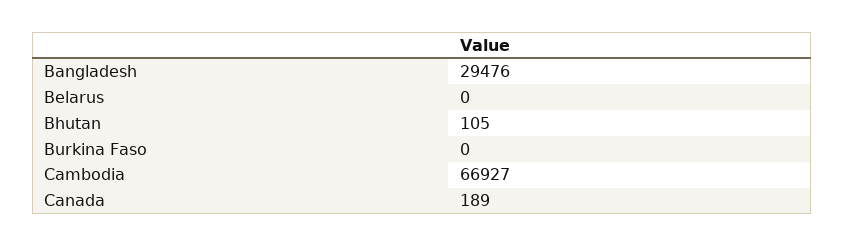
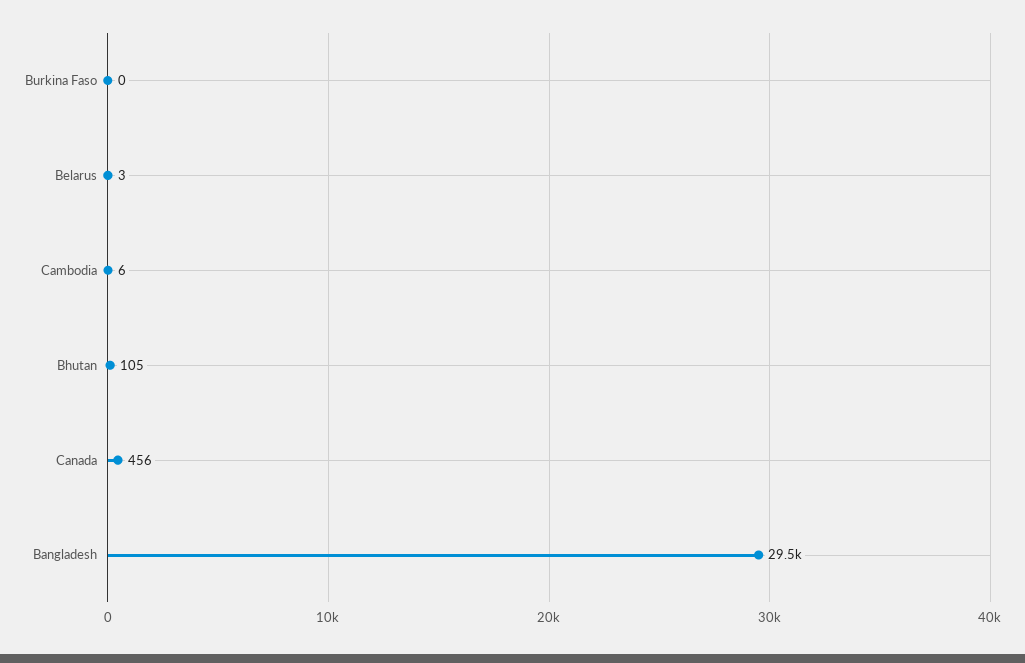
Belarus: 0 -> 3
Cambodia: 66927 -> 6
Canada: 189 -> 456

